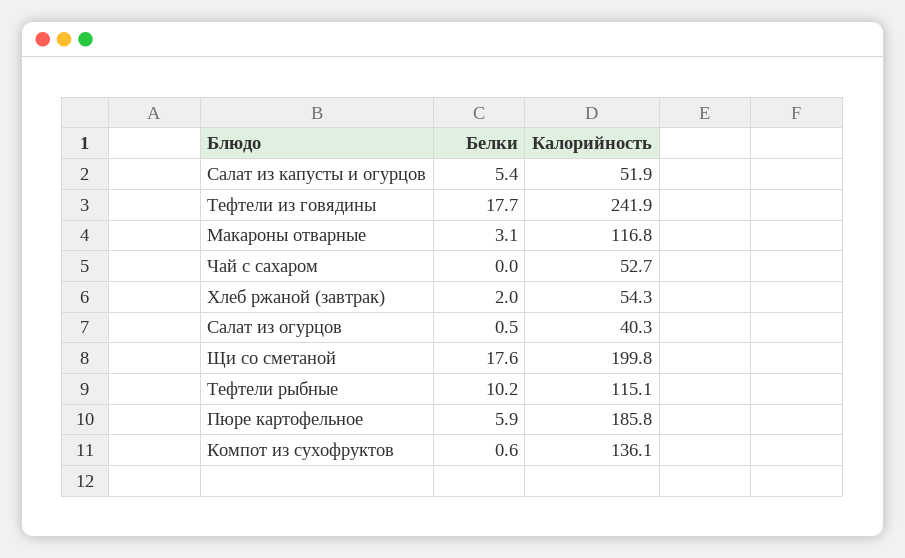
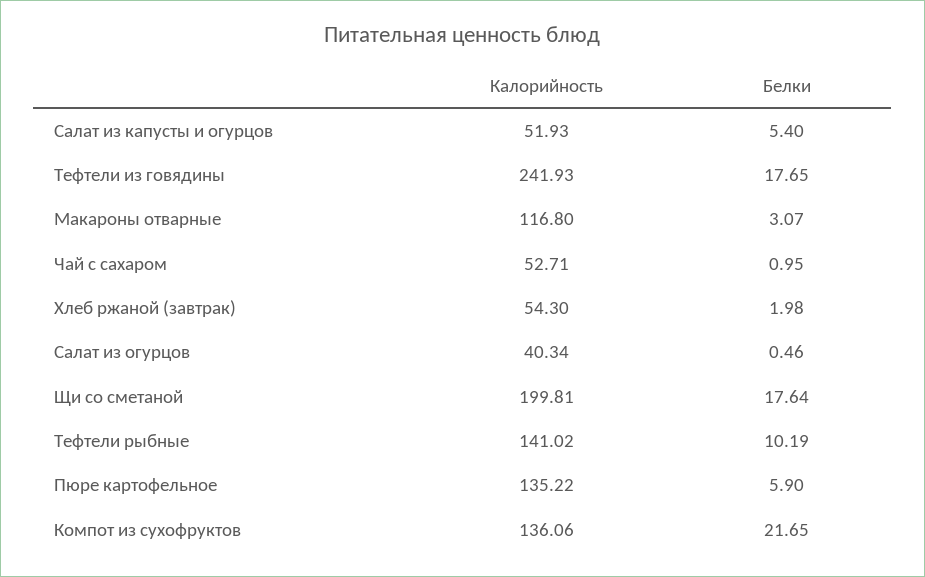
Белки, Чай с сахаром: 0 -> 0.95
Калорийность, Тефтели рыбные: 115.1 -> 141.02
Калорийность, Пюре картофельное: 185.8 -> 135.22
Белки, Компот из сухофруктов: 0.6 -> 21.65

